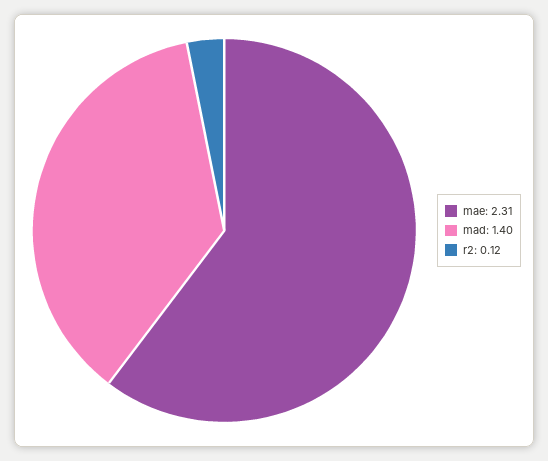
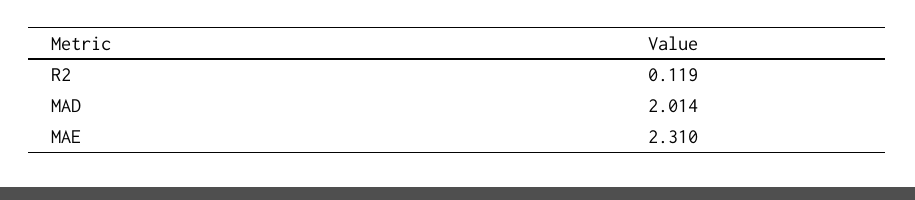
mad: 1.4 -> 2.014

